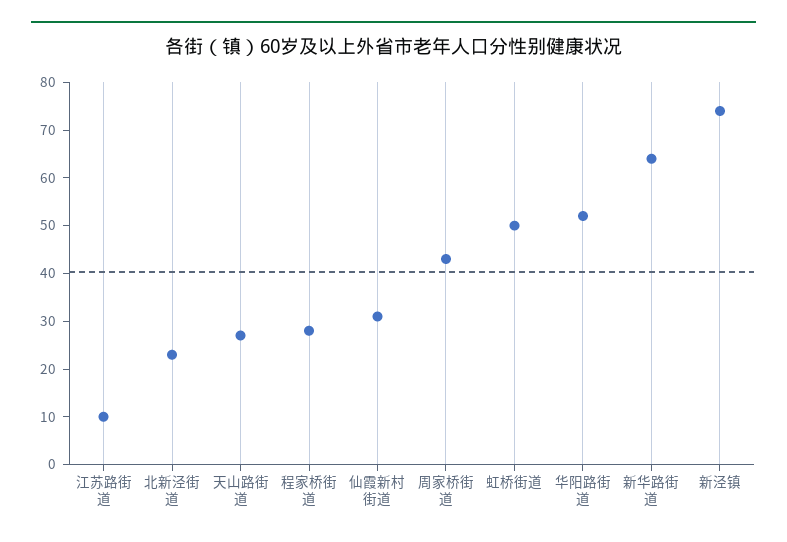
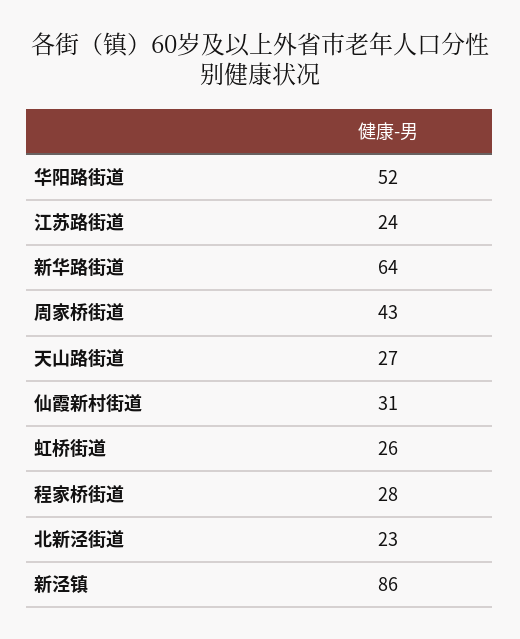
江苏路街道: 10 -> 24
虹桥街道: 50 -> 26
新泾镇: 75 -> 86

